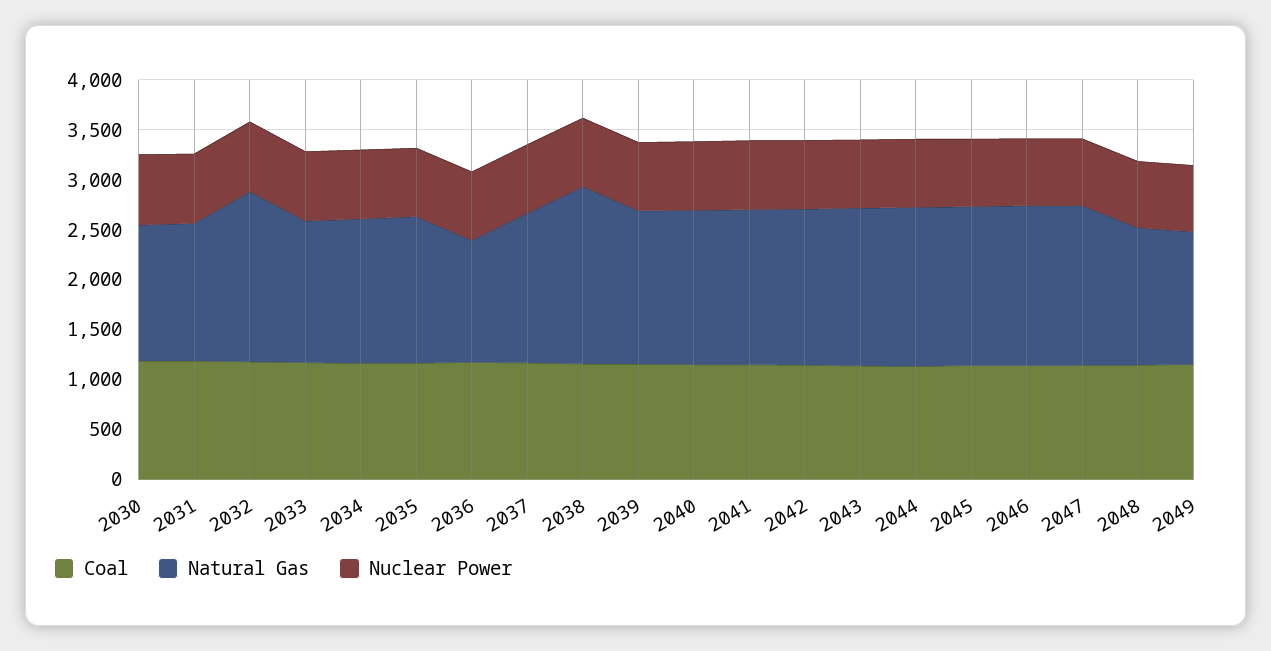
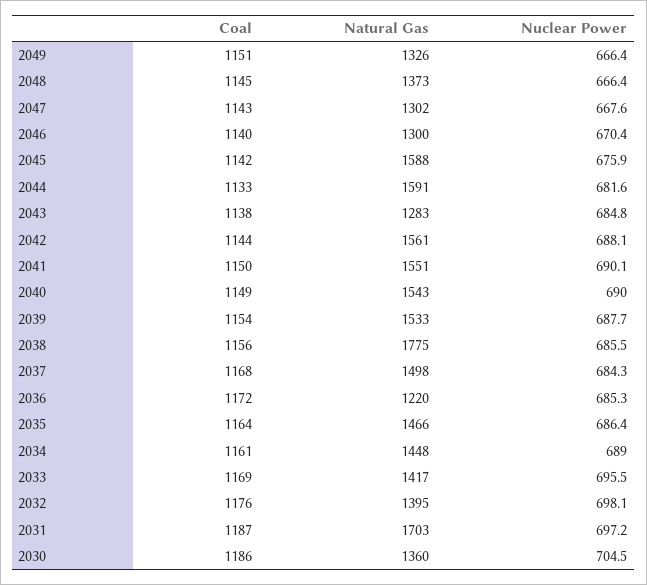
Natural Gas, 2031: 1400 -> 1703
Natural Gas, 2032: 1700 -> 1395
Natural Gas, 2043: 1600 -> 1283
Natural Gas, 2046: 1600 -> 1300
Natural Gas, 2047: 1600 -> 1302

